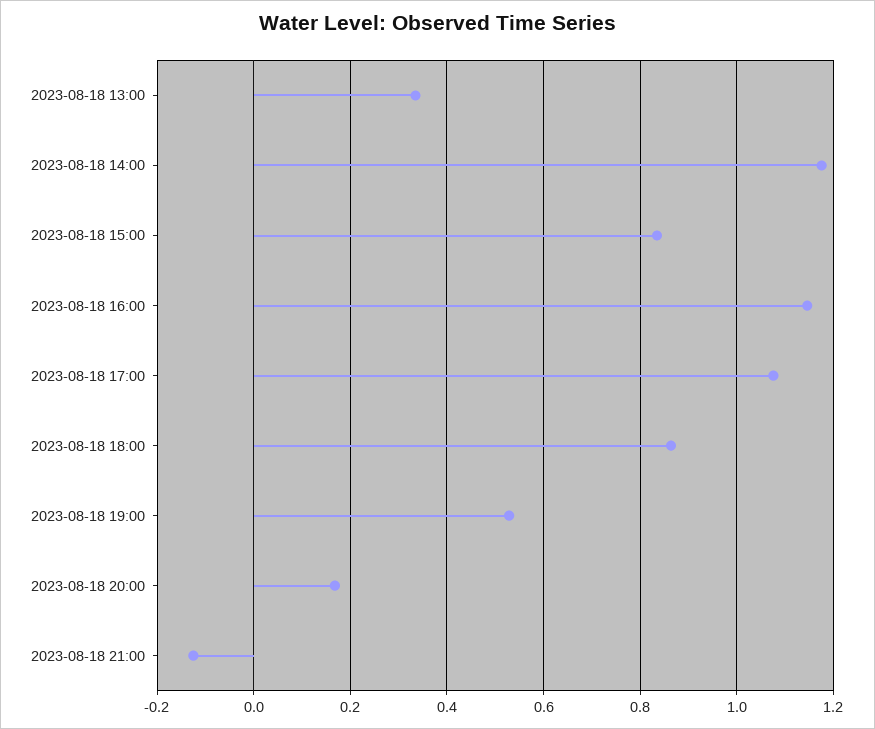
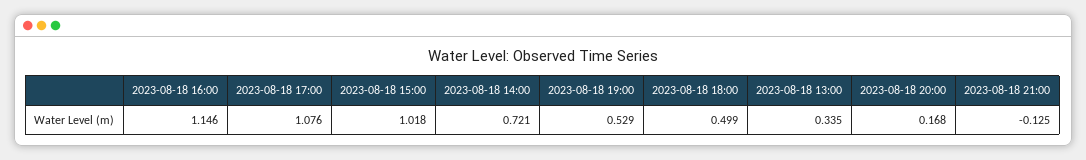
2023-08-18 14:00: 1.18 -> 0.721
2023-08-18 15:00: 0.84 -> 1.018
2023-08-18 18:00: 0.86 -> 0.499

